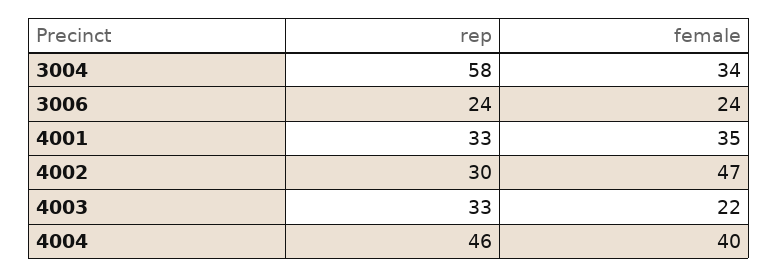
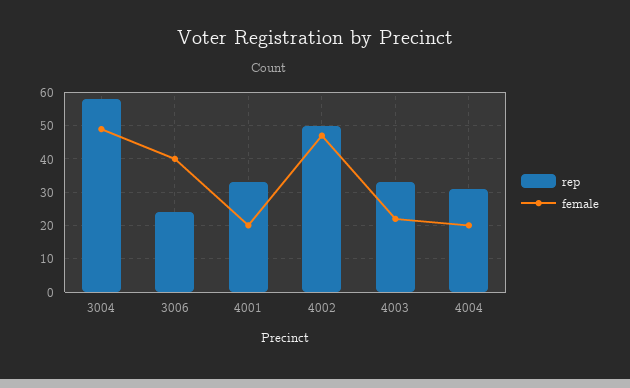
female, 3004: 34 -> 50
female, 3006: 24 -> 40
female, 4001: 35 -> 20
rep, 4002: 30 -> 50
rep, 4004: 46 -> 30
female, 4004: 40 -> 20

